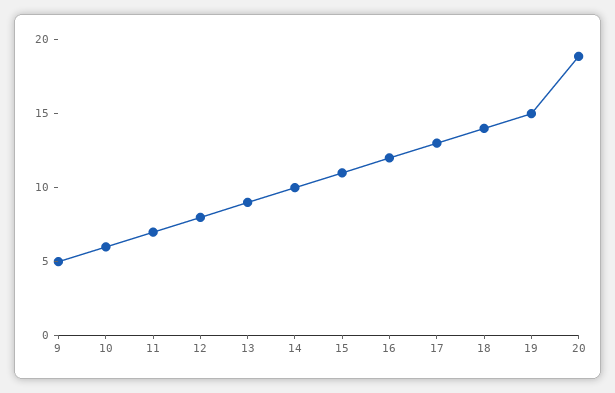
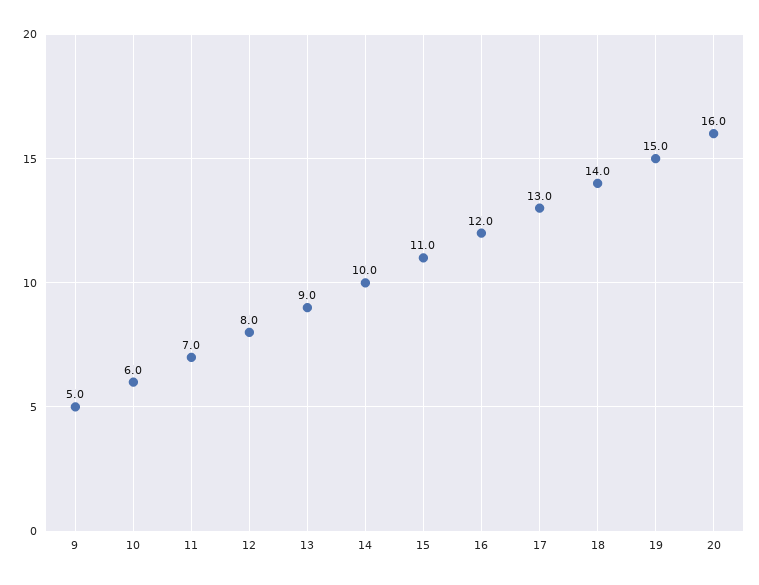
20: 19 -> 16

